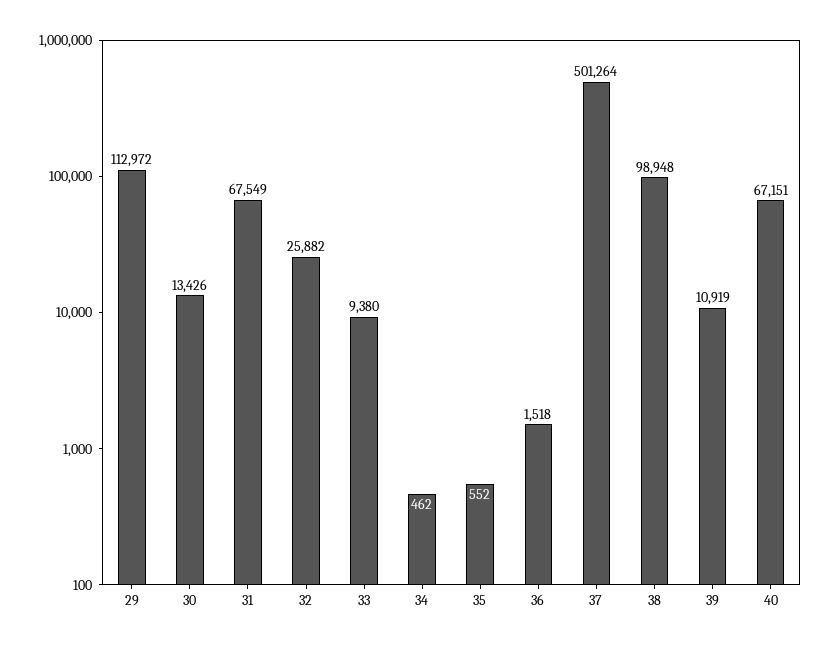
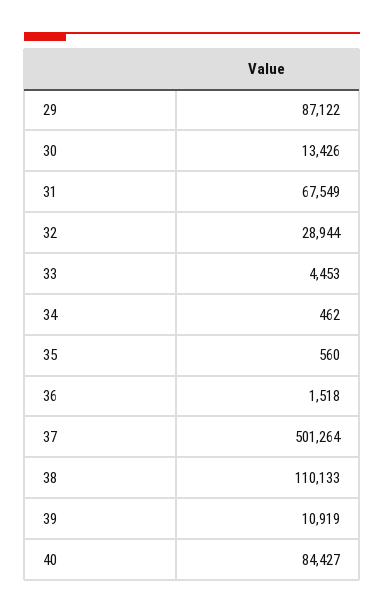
29: 112972 -> 87122
32: 25882 -> 28944
33: 9380 -> 4453
35: 552 -> 560
38: 98948 -> 110133
40: 67151 -> 84427

